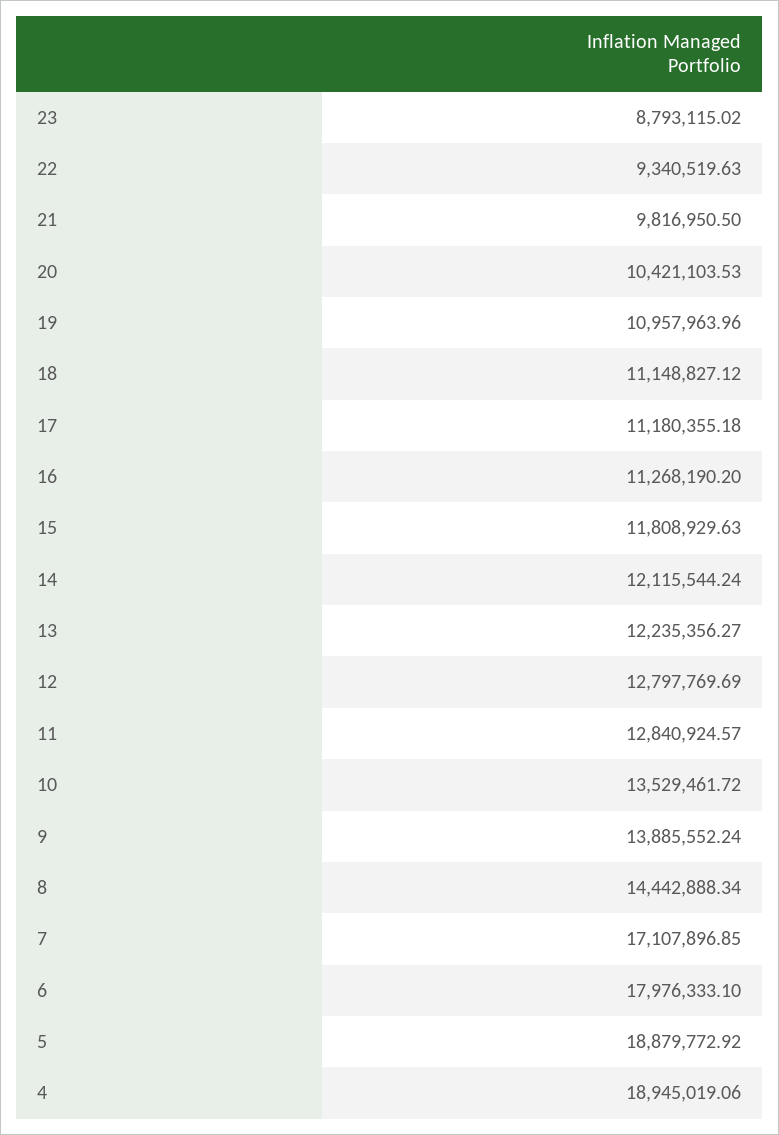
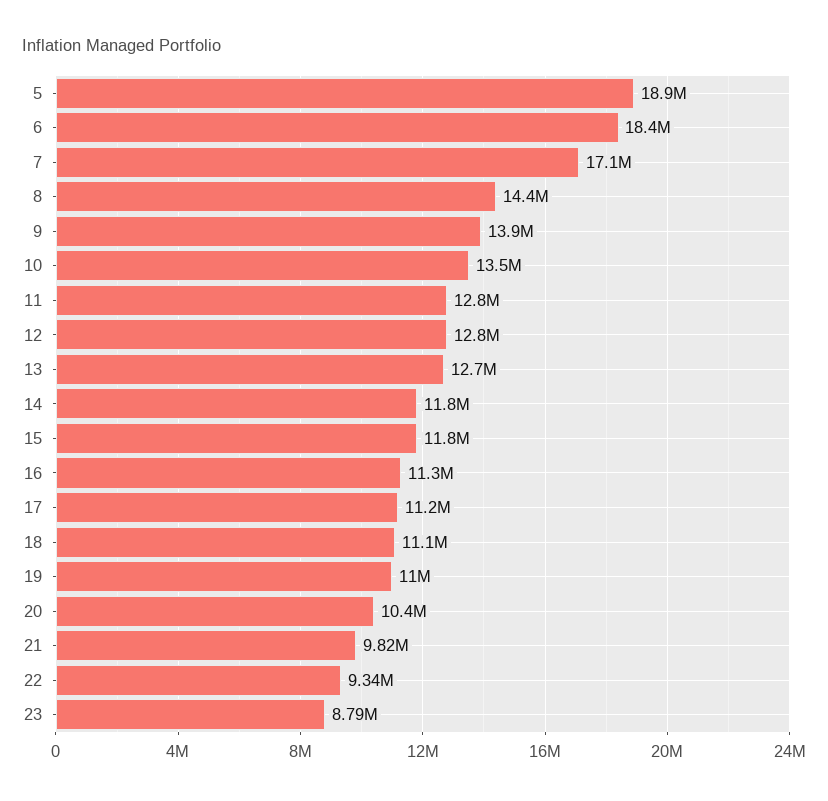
14: 12115544.24 -> 11800000
13: 12235356.27 -> 12700000
6: 17976333.1 -> 18400000
4: 18945019.06 -> none

